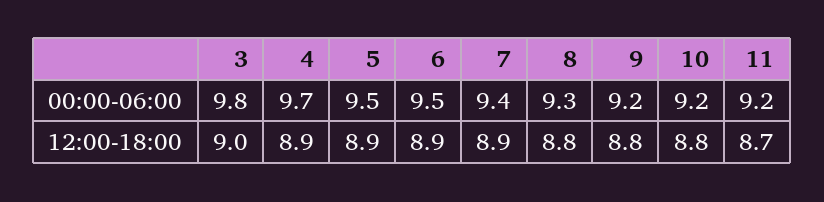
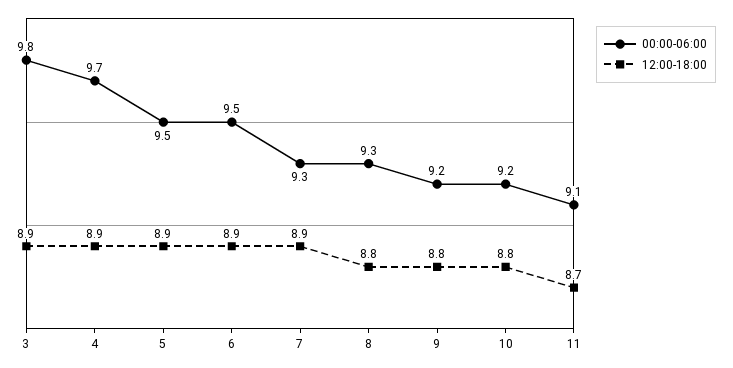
00:00-06:00, 7: 9.4 -> 9.3
00:00-06:00, 11: 9.2 -> 9.1
12:00-18:00, 3: 9 -> 8.9

